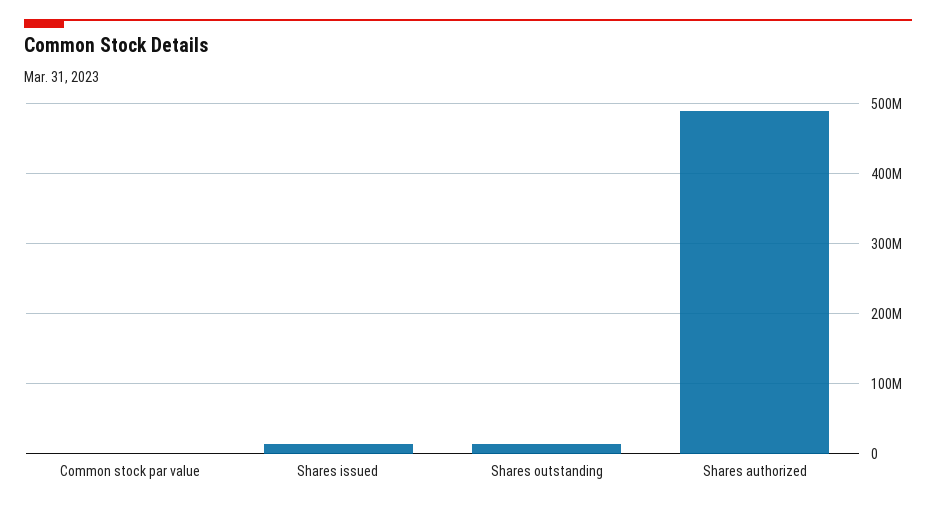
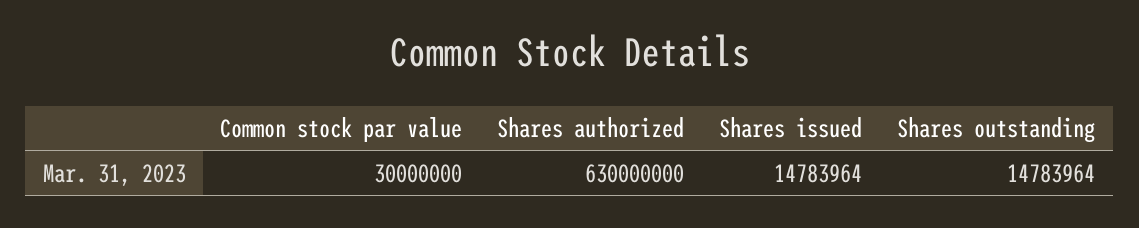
Common stock par value: 0 -> 30000000
Shares authorized: 490000000 -> 630000000

